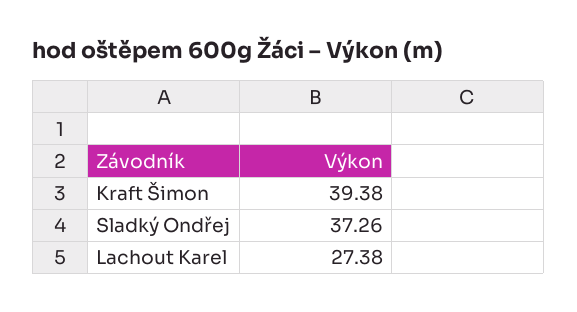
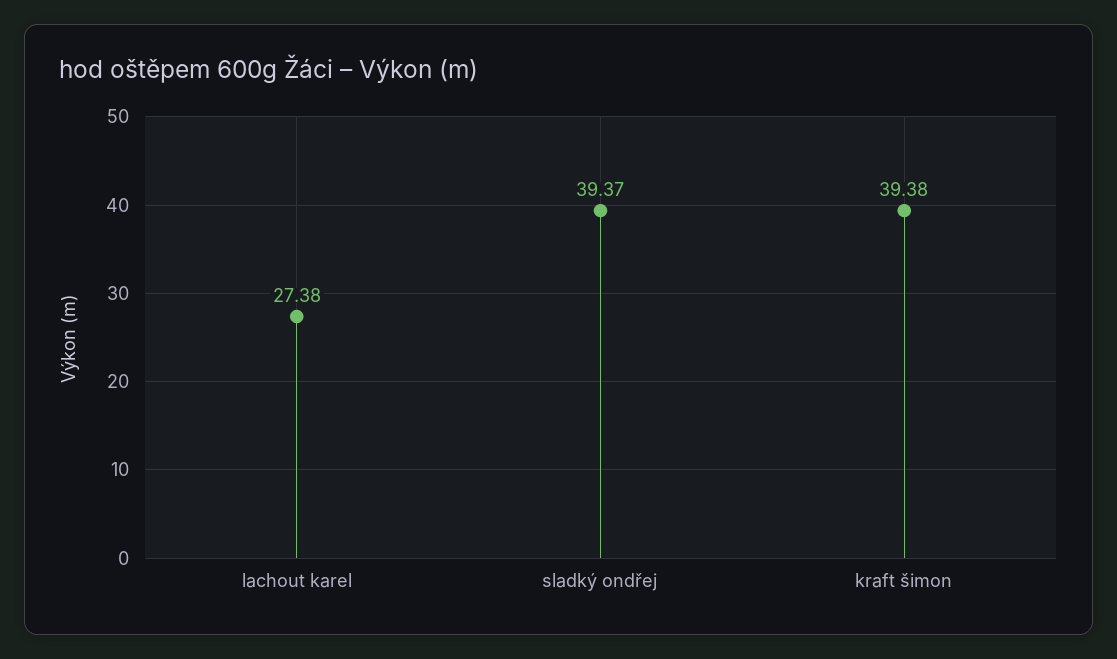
Sladký Ondřej: 37.26 -> 39.37

